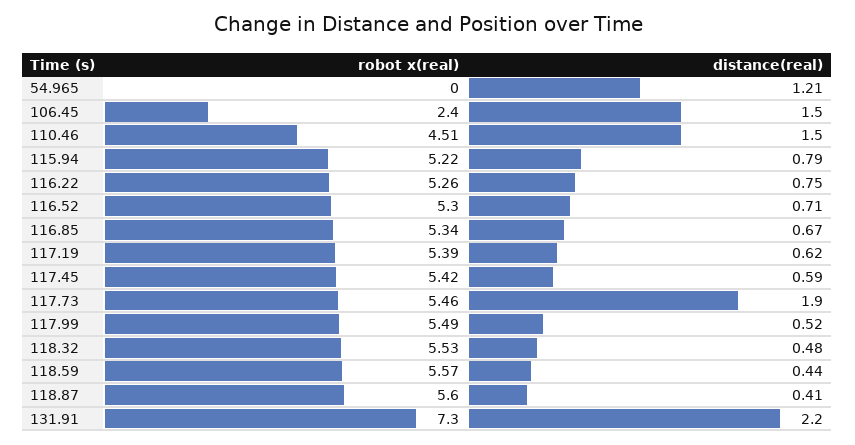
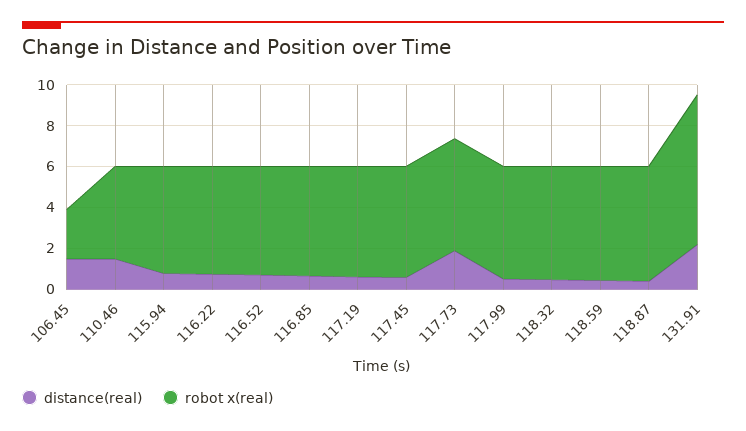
robot x(real), 54.965: 0 -> none
distance(real), 54.965: 1.21 -> none

